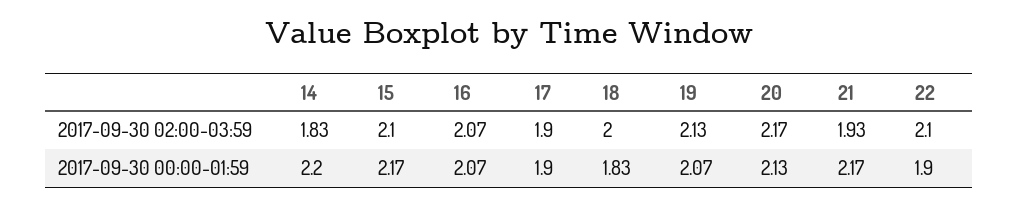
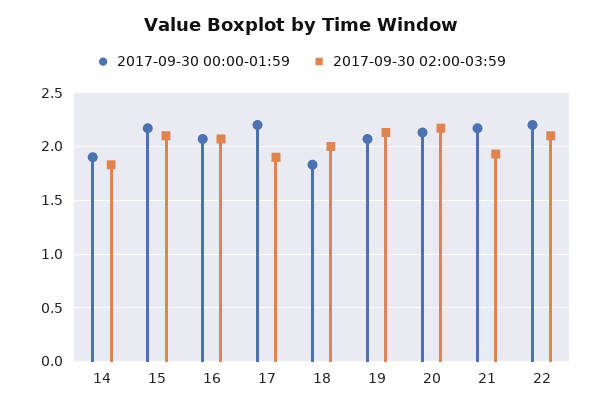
2017-09-30 00:00-01:59, 14: 2.2 -> 1.9
2017-09-30 00:00-01:59, 17: 1.9 -> 2.2
2017-09-30 00:00-01:59, 22: 1.9 -> 2.2

